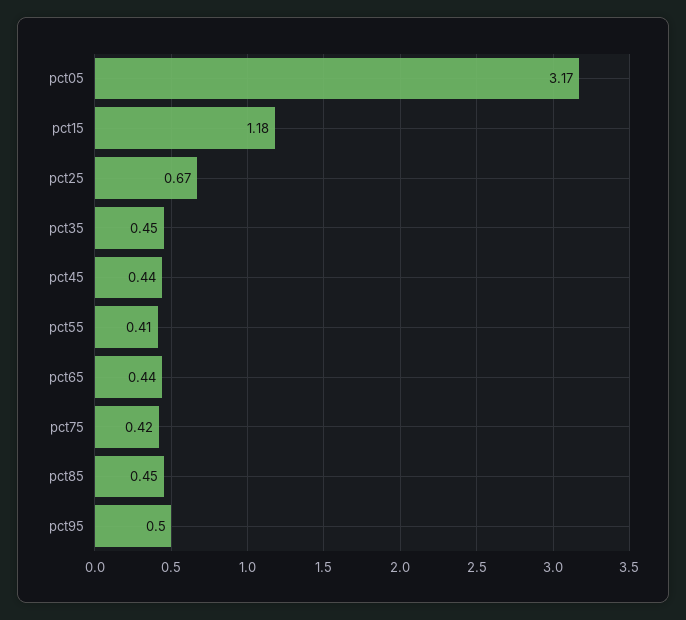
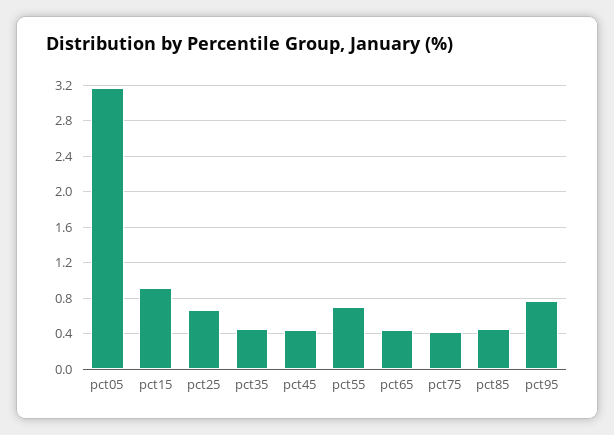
pct15: 1.18 -> 0.9
pct55: 0.41 -> 0.7
pct95: 0.5 -> 0.8

